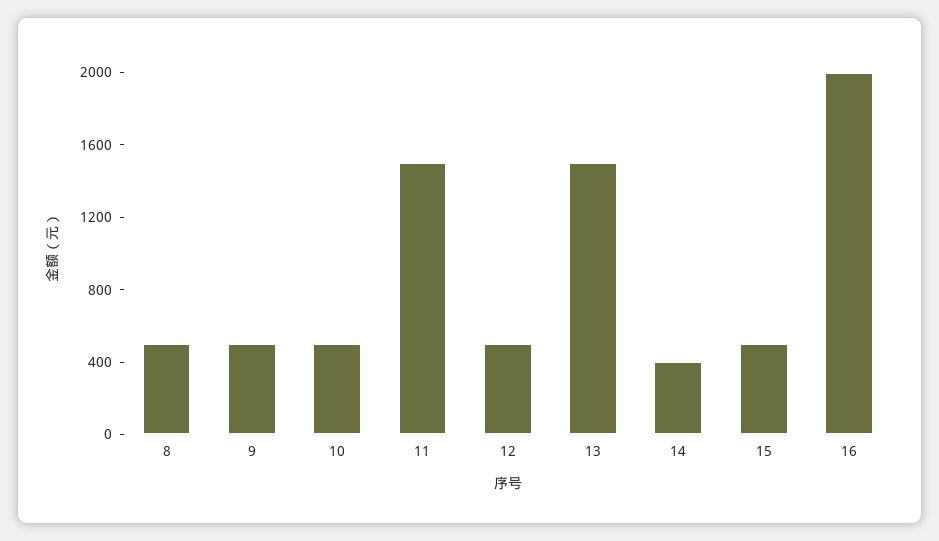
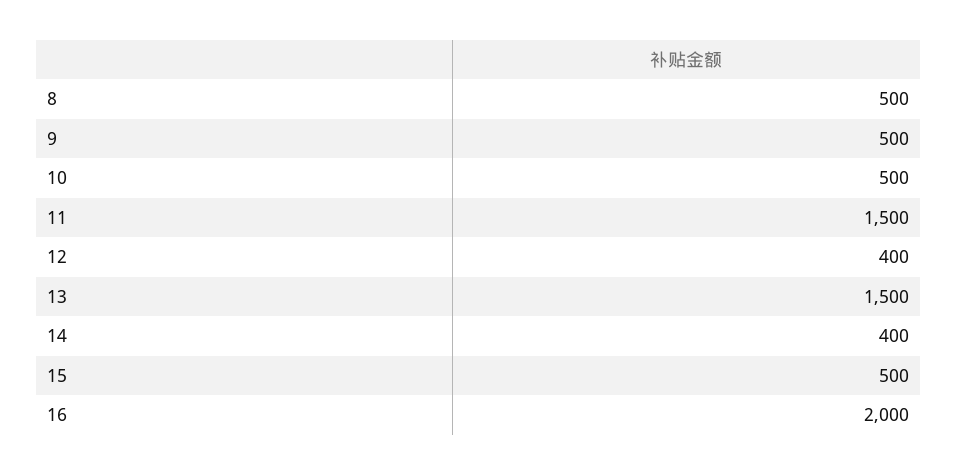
12: 500 -> 400

